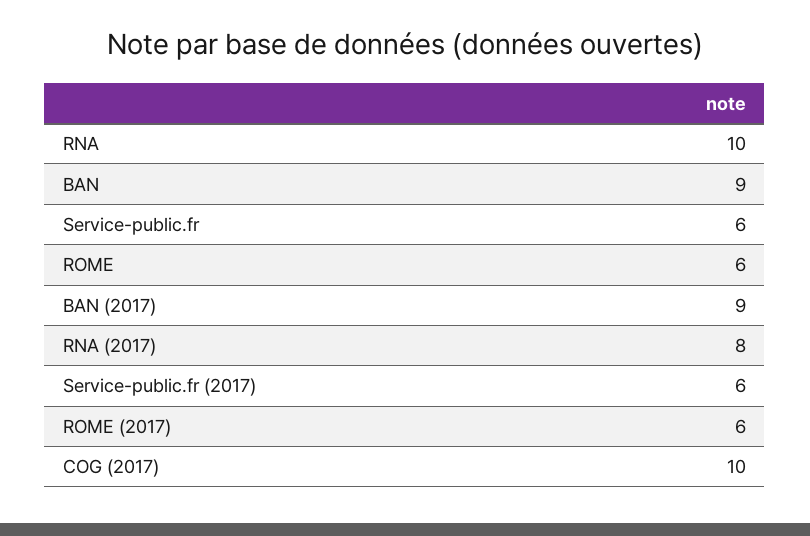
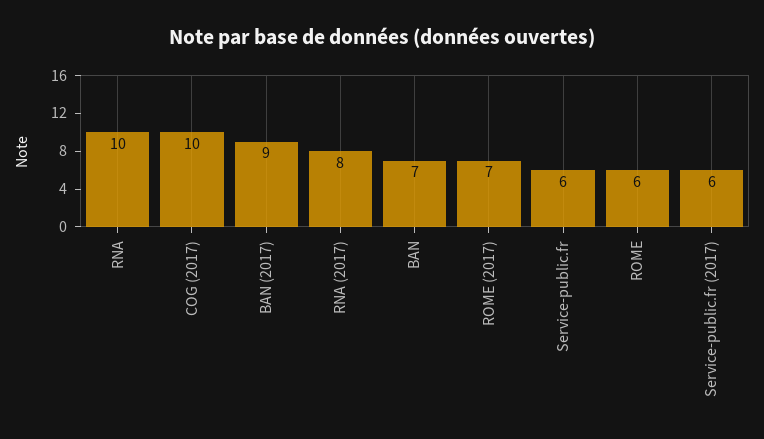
BAN: 9 -> 7
ROME (2017): 6 -> 7

